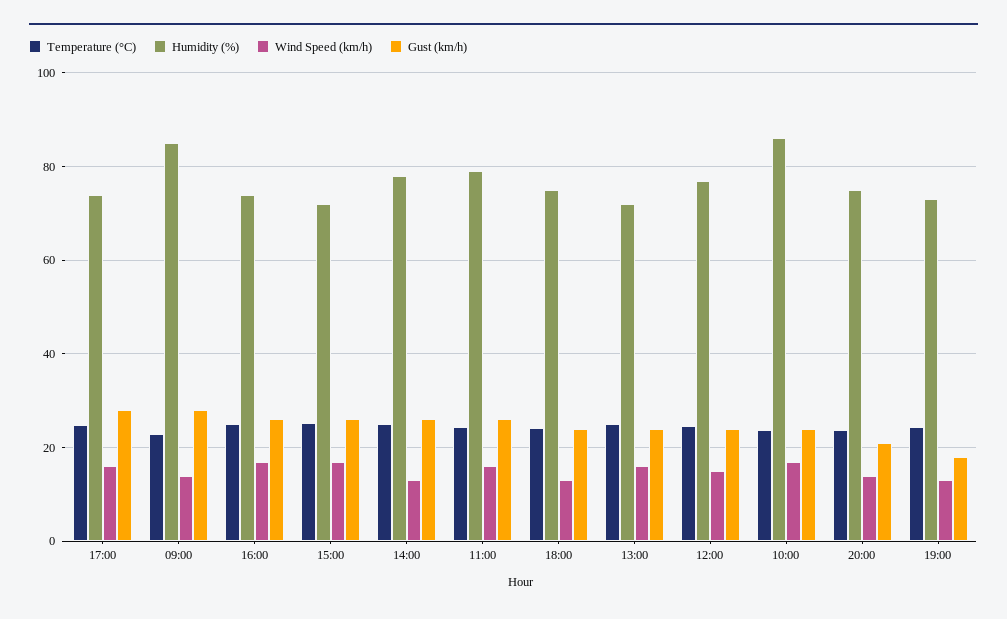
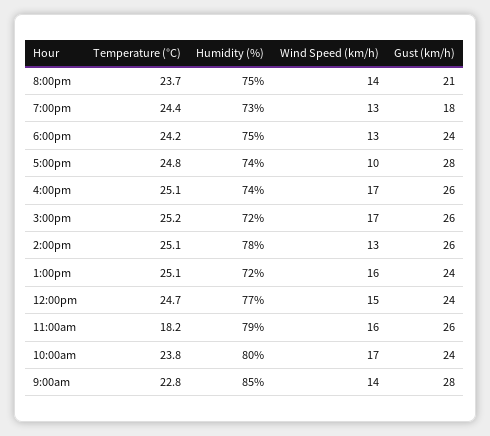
Wind Speed (km/h), 17:00: 16 -> 10
Temperature (°C), 11:00: 24 -> 18.2
Humidity (%), 10:00: 86 -> 80

